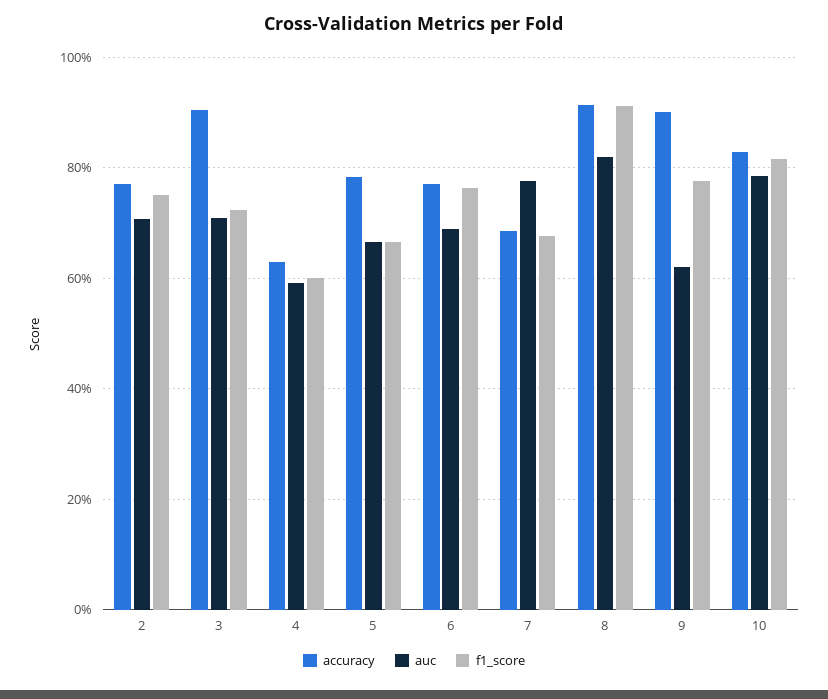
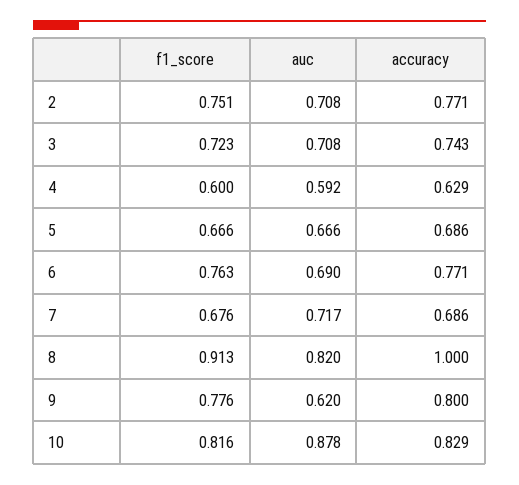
accuracy, 3: 0.9 -> 0.743
accuracy, 5: 0.78 -> 0.686
auc, 7: 0.78 -> 0.717
accuracy, 8: 0.92 -> 1
accuracy, 9: 0.9 -> 0.8
auc, 10: 0.78 -> 0.878

